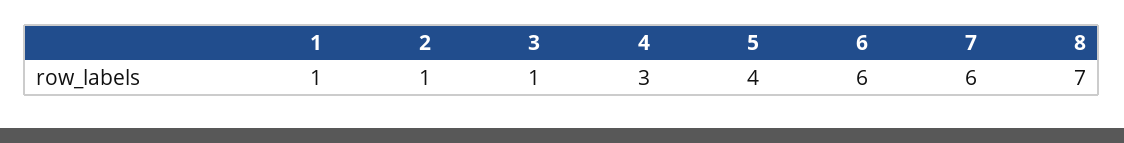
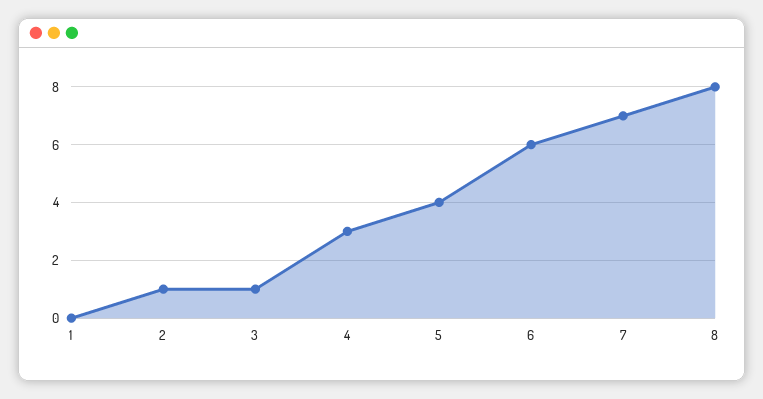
1: 1 -> 0
7: 6 -> 7
8: 7 -> 8

